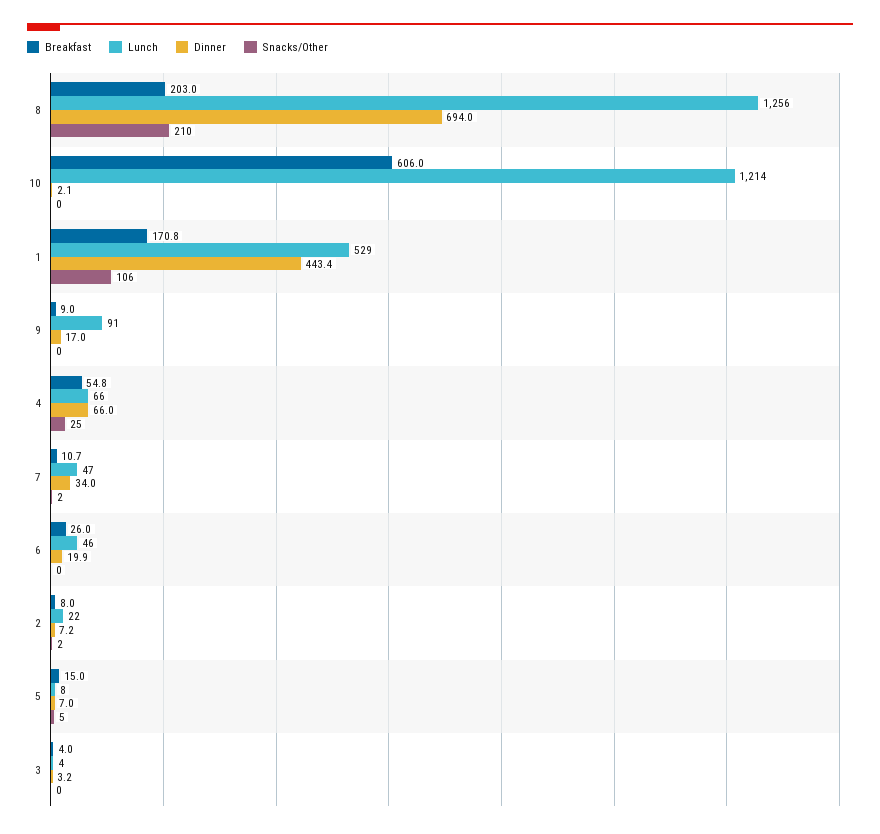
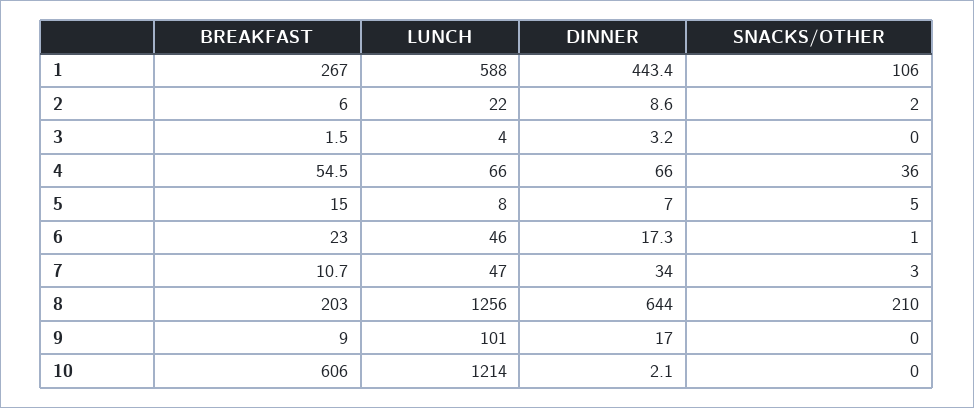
Dinner, 8: 694 -> 644
Breakfast, 1: 170.8 -> 267
Lunch, 1: 529 -> 588
Lunch, 9: 91 -> 101
Breakfast, 4: 54.8 -> 54.5
Snacks/Other, 4: 25 -> 36
Snacks/Other, 7: 2 -> 3
Breakfast, 6: 26 -> 23
Dinner, 6: 19.9 -> 17.3
Snacks/Other, 6: 0 -> 1
Breakfast, 2: 8 -> 6
Dinner, 2: 7.2 -> 8.6
Breakfast, 3: 4 -> 1.5

